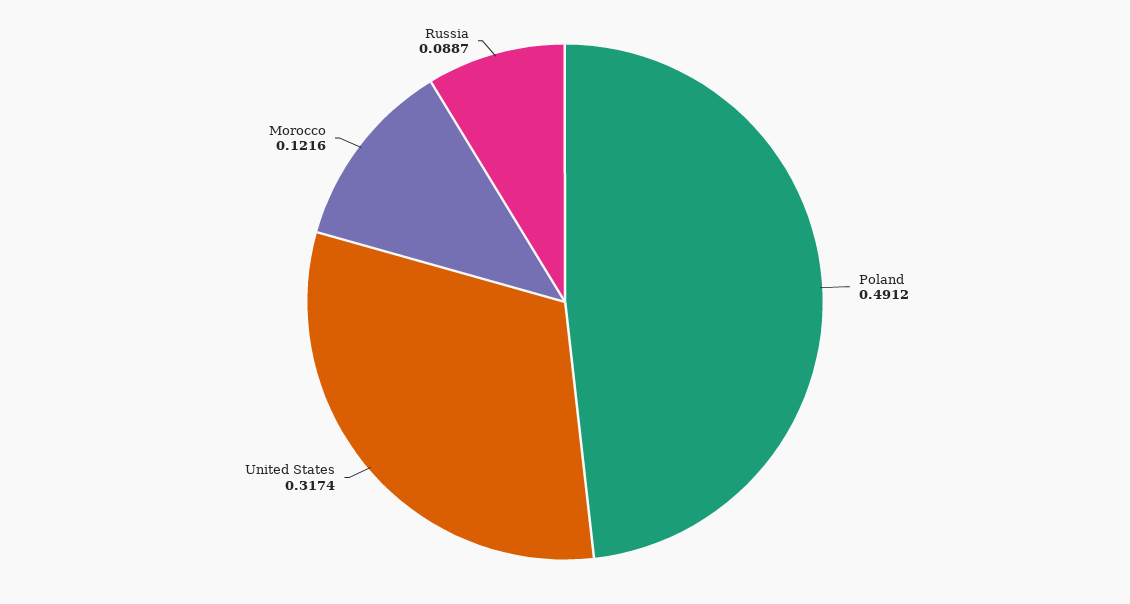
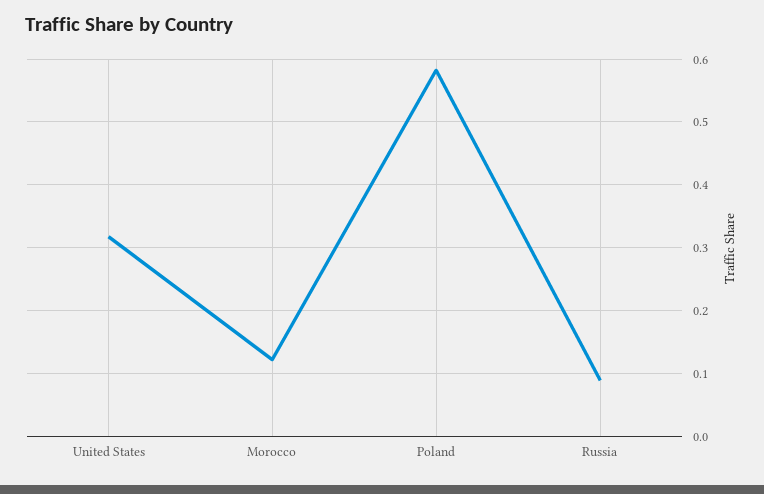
Poland: 0.4912 -> 0.58

